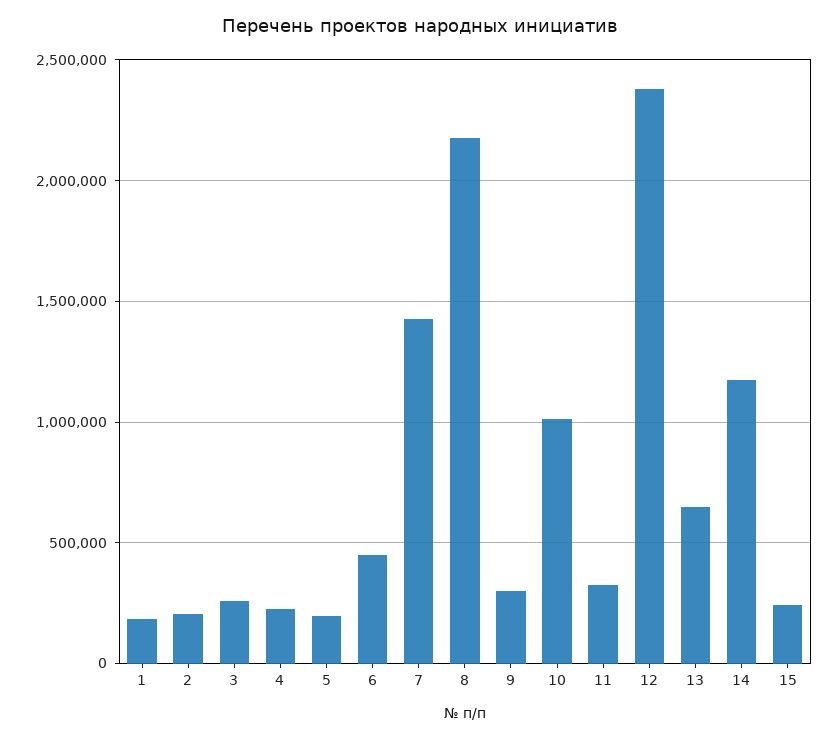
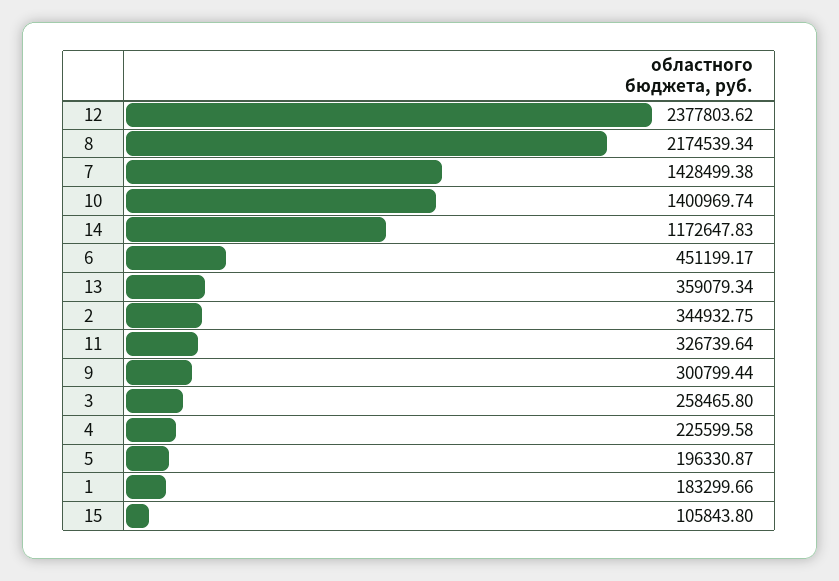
2: 200000 -> 344932.75
10: 1000000 -> 1400969.74
13: 650000 -> 359079.34
15: 250000 -> 105843.8

